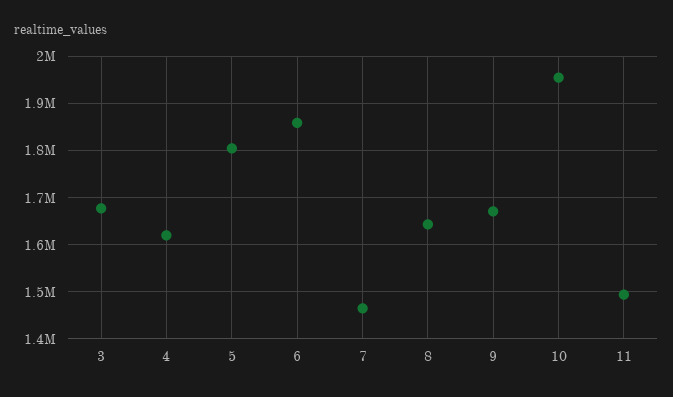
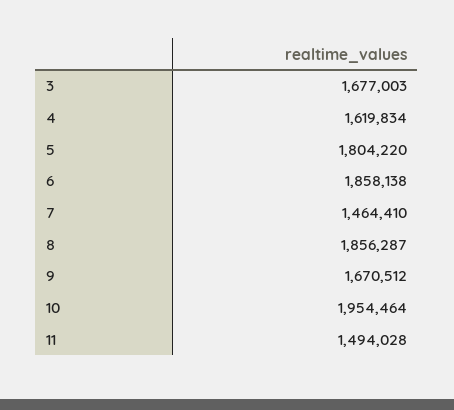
8: 1640000 -> 1856287

